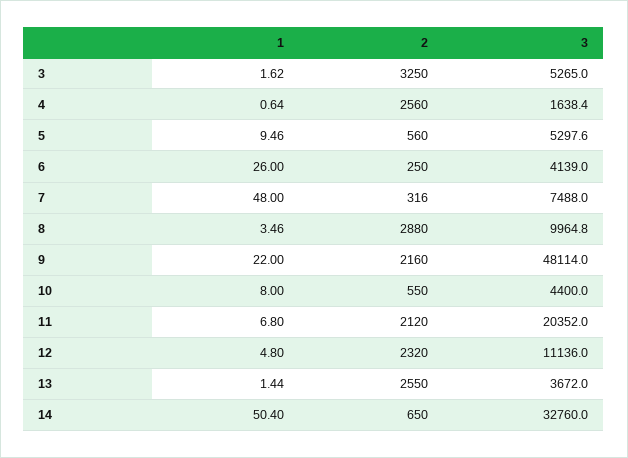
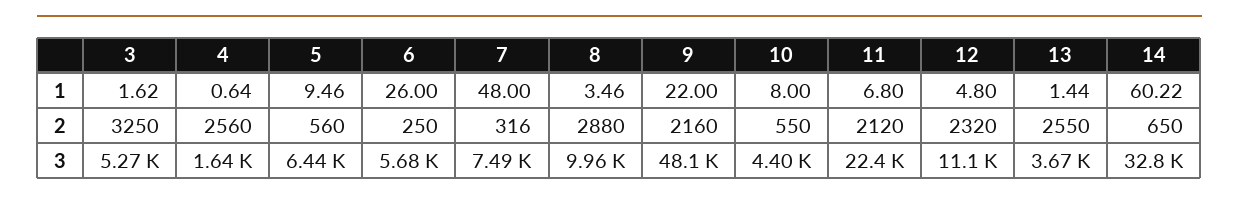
3, 5: 5297.6 -> 6440
3, 6: 4139 -> 5680
3, 11: 20352 -> 22400
1, 14: 50.4 -> 60.22

